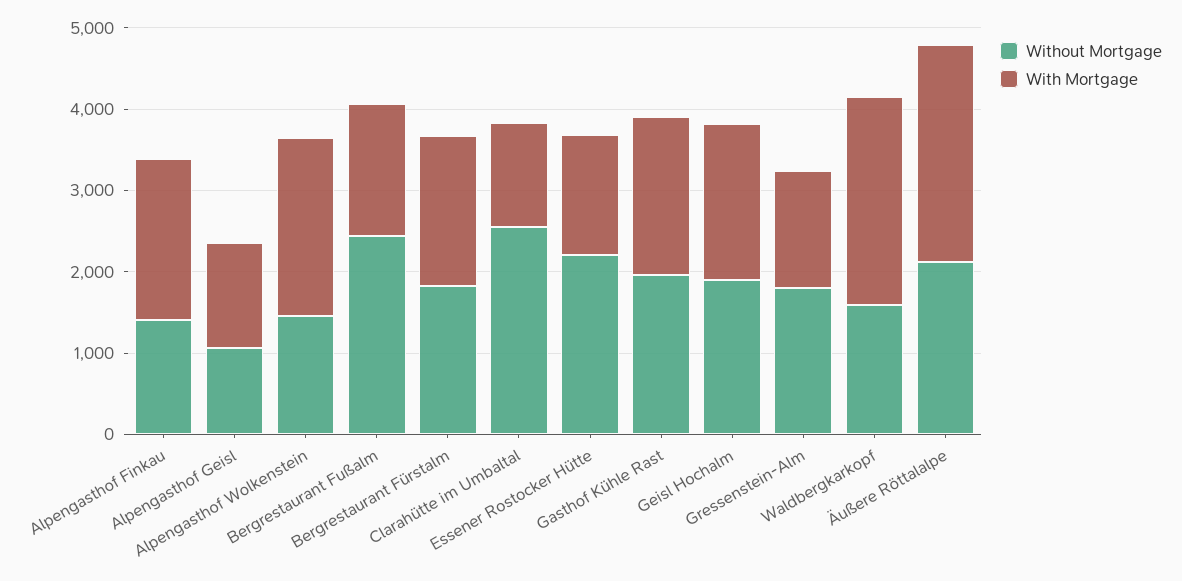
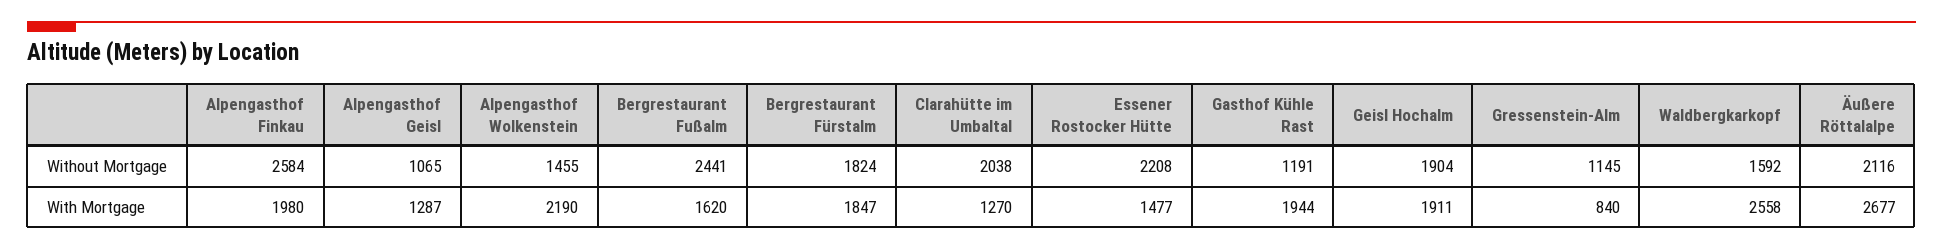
Without Mortgage, Alpengasthof Finkau: 1400 -> 2584
Without Mortgage, Clarahütte im Umbaltal: 2600 -> 2038
Without Mortgage, Gasthof Kühle Rast: 2000 -> 1191
Without Mortgage, Gressenstein-Alm: 1800 -> 1145
With Mortgage, Gressenstein-Alm: 1400 -> 840

